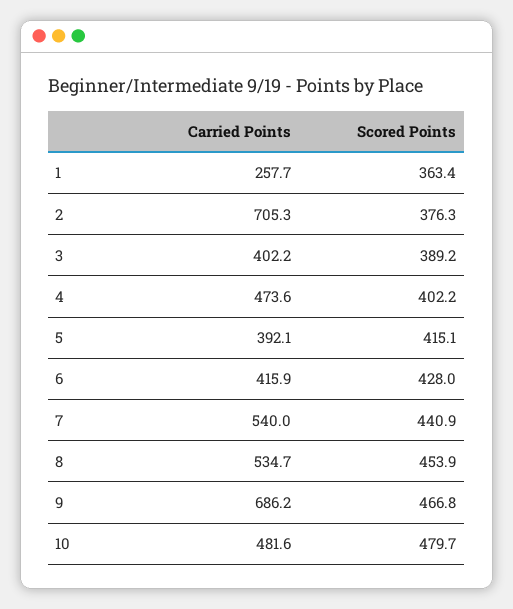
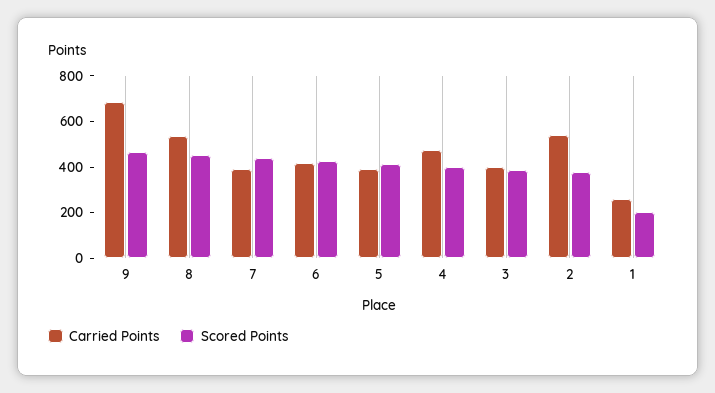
Scored Points, 1: 363.4 -> 200
Carried Points, 2: 705.3 -> 550
Carried Points, 7: 540 -> 400
Carried Points, 10: 481.6 -> none
Scored Points, 10: 479.7 -> none

